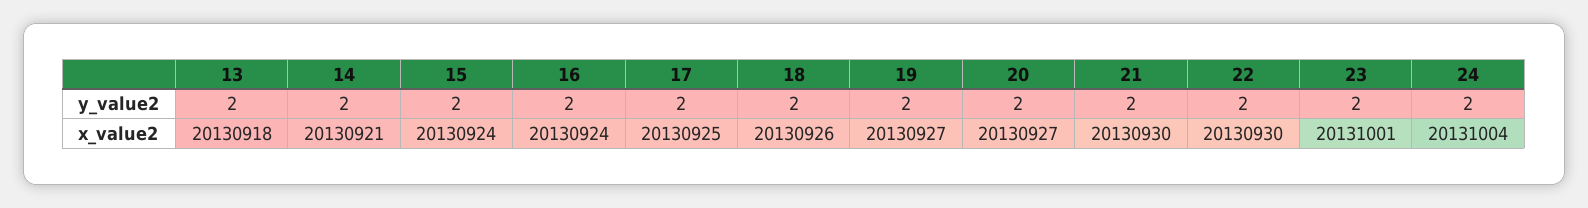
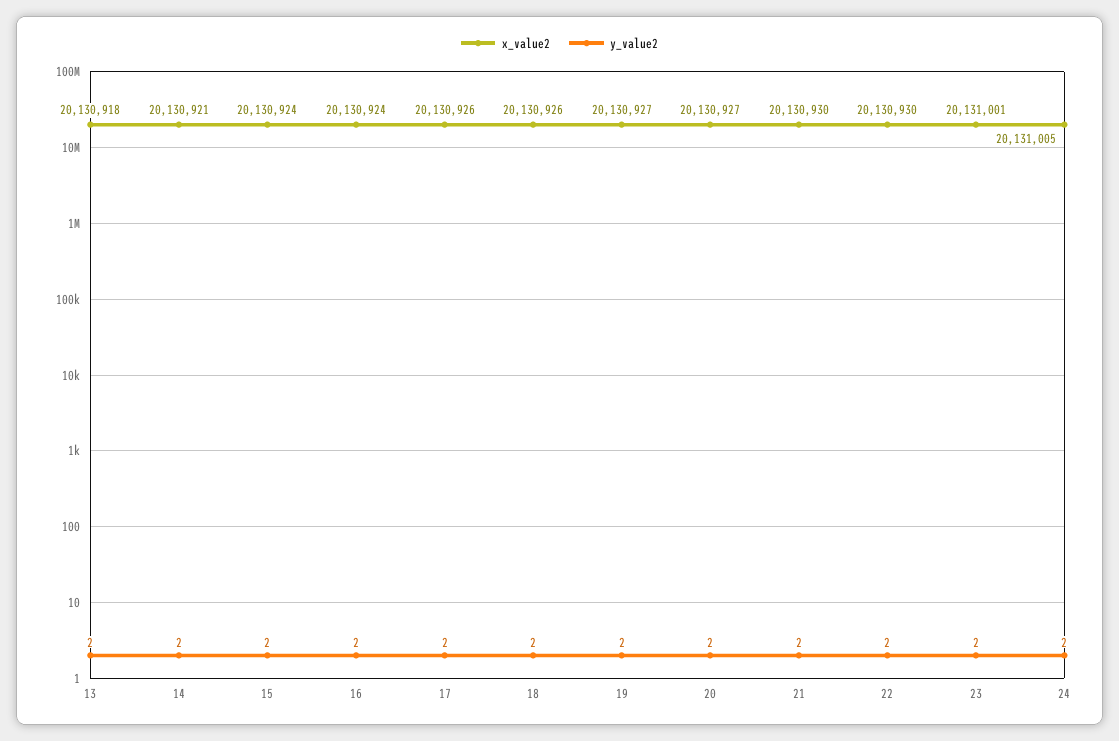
x_value2, 17: 20130925 -> 20130926
x_value2, 24: 20131004 -> 20131005

